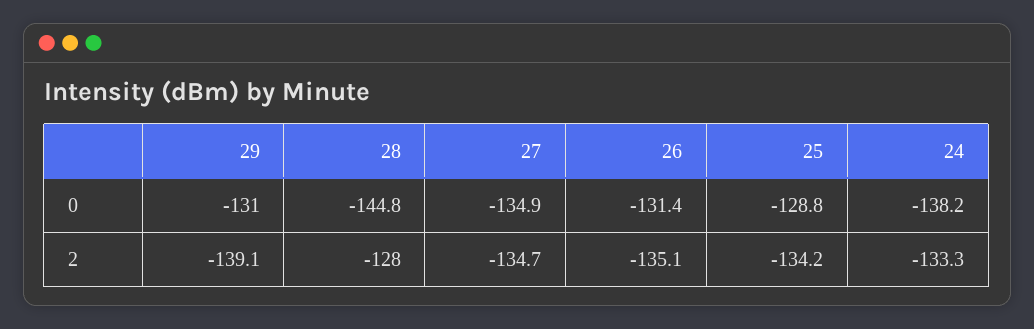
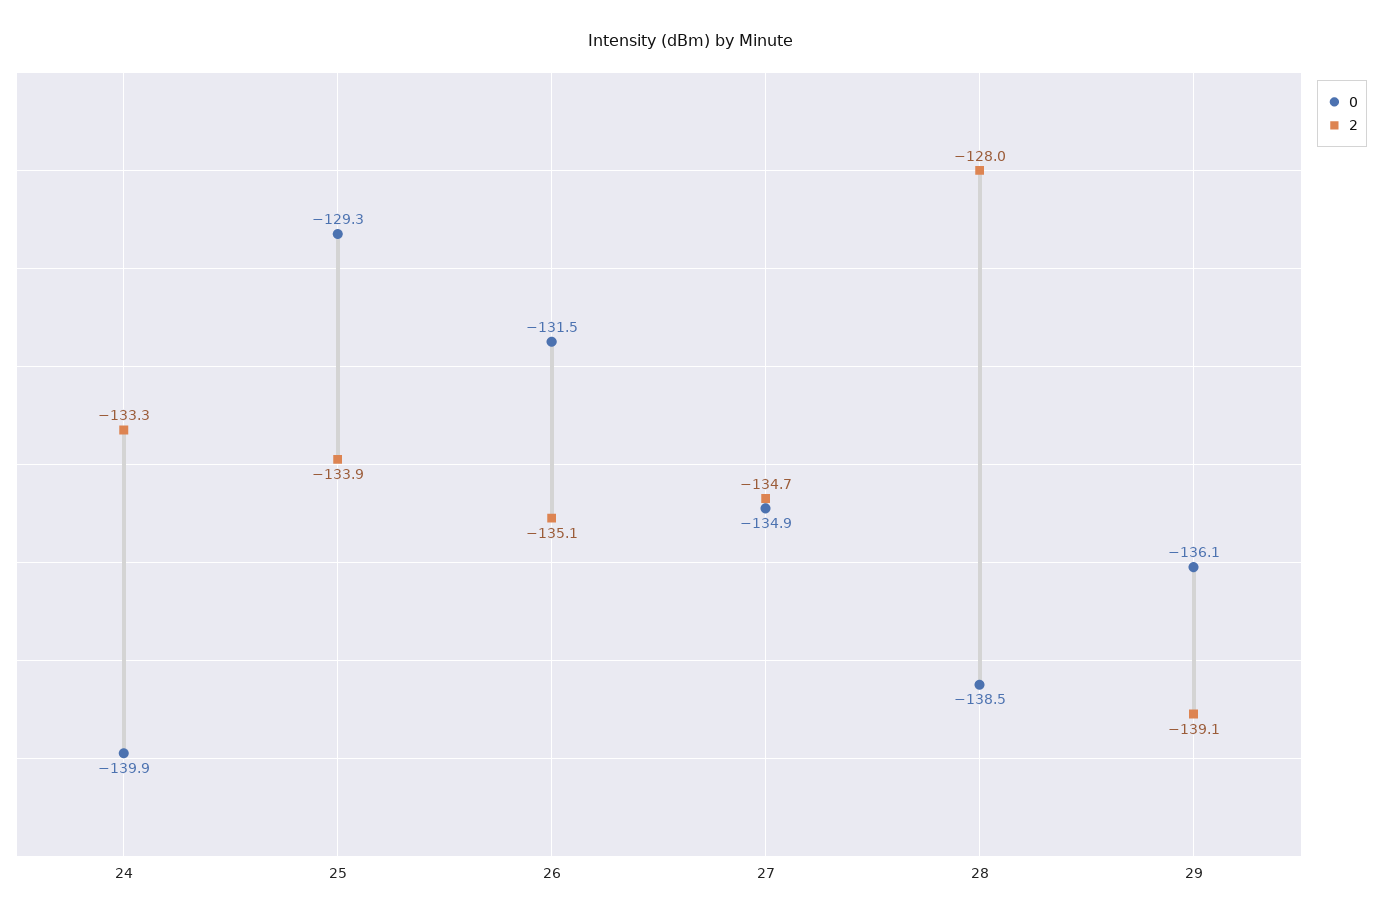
0, 29: -131 -> -136.1
0, 28: -144.8 -> -138.5
0, 26: -131.4 -> -131.5
0, 25: -128.8 -> -129.3
0, 24: -138.2 -> -139.9
2, 25: -134.2 -> -133.9

